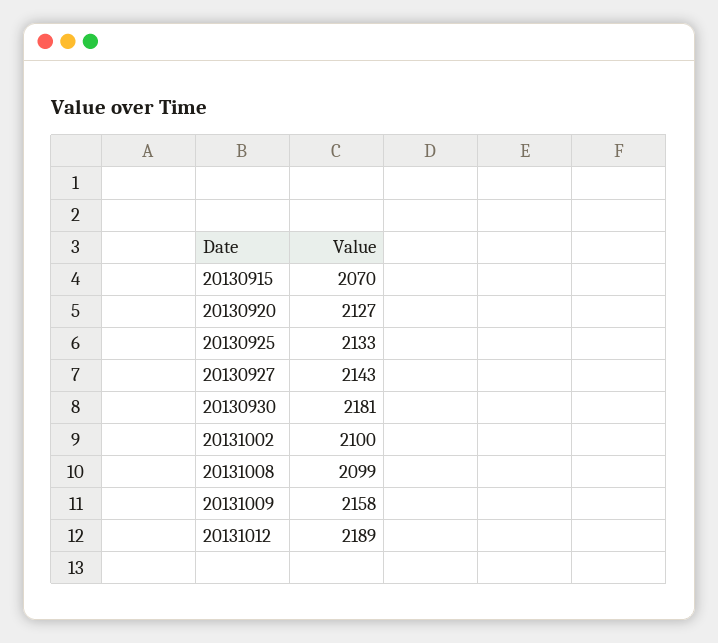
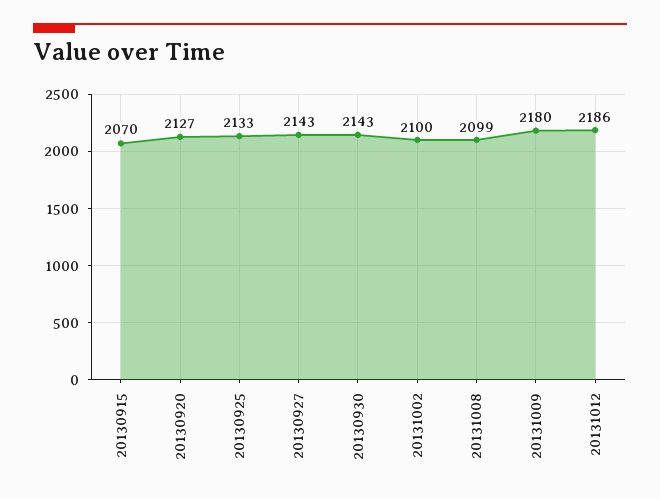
20130930: 2181 -> 2143
20131009: 2158 -> 2180
20131012: 2189 -> 2186

